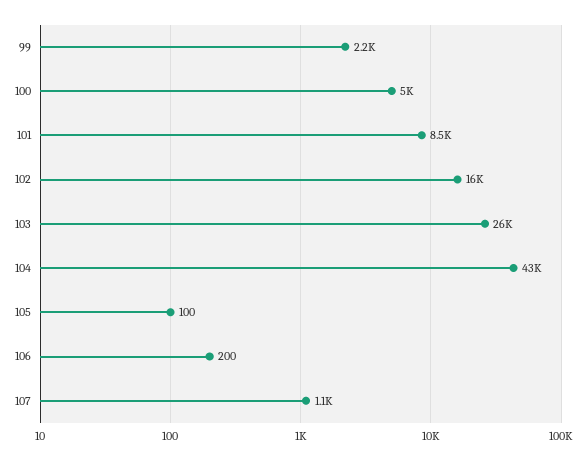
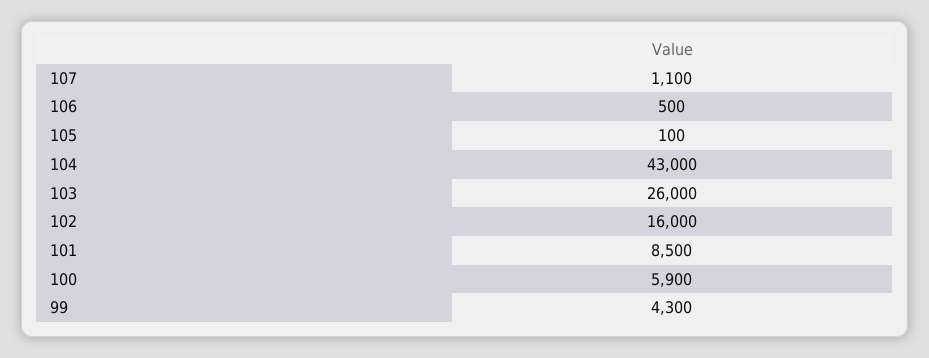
99: 2200 -> 4300
100: 5000 -> 5900
106: 200 -> 500

